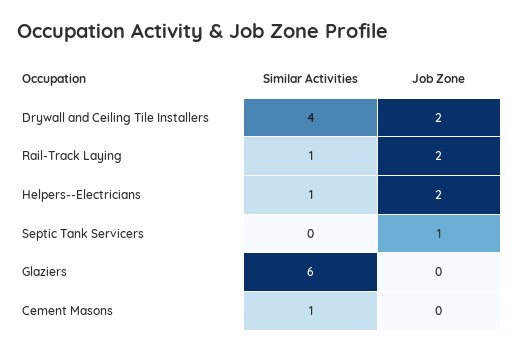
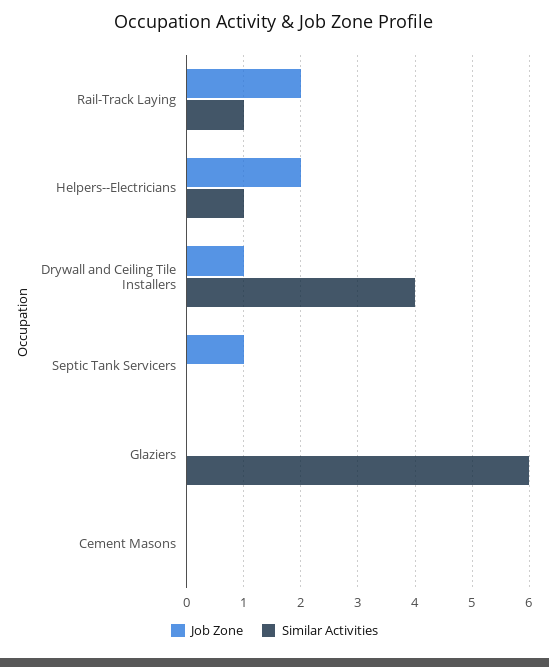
Job Zone, Drywall and Ceiling Tile Installers: 2 -> 1
Similar Activities, Cement Masons: 1 -> 0

